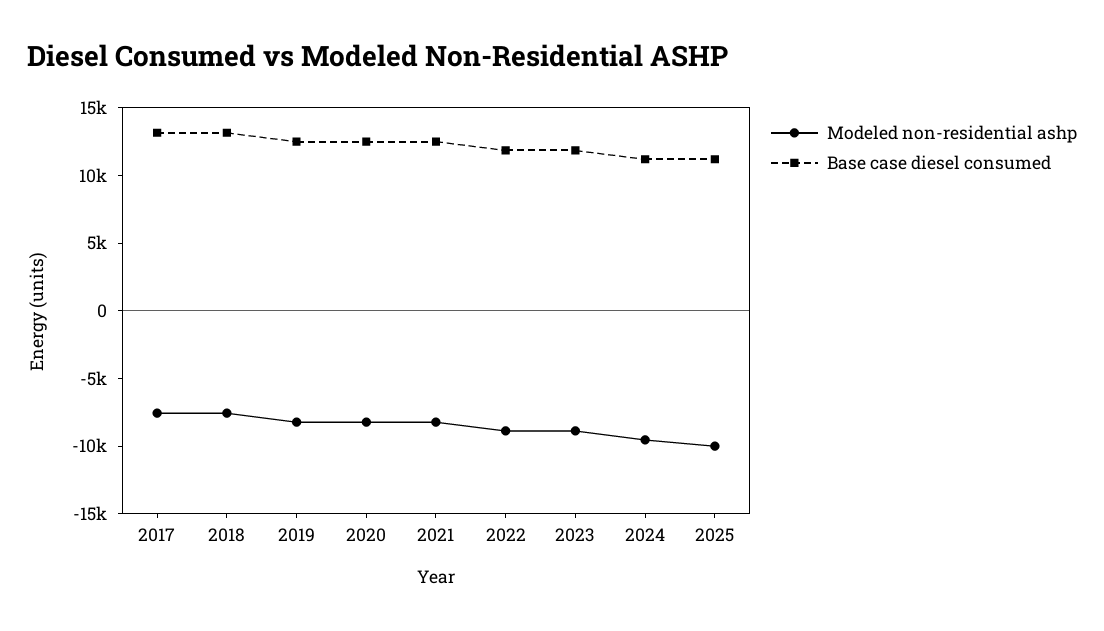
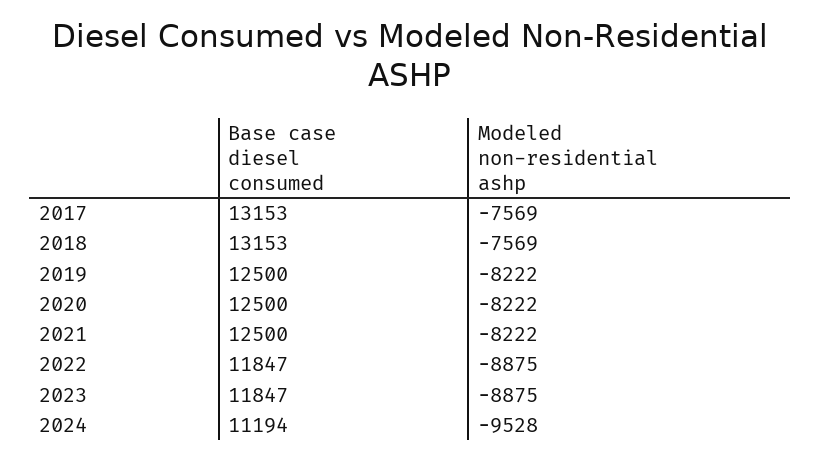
Modeled non-residential ashp, 2025: -10000 -> none
Base case diesel consumed, 2025: 11000 -> none

